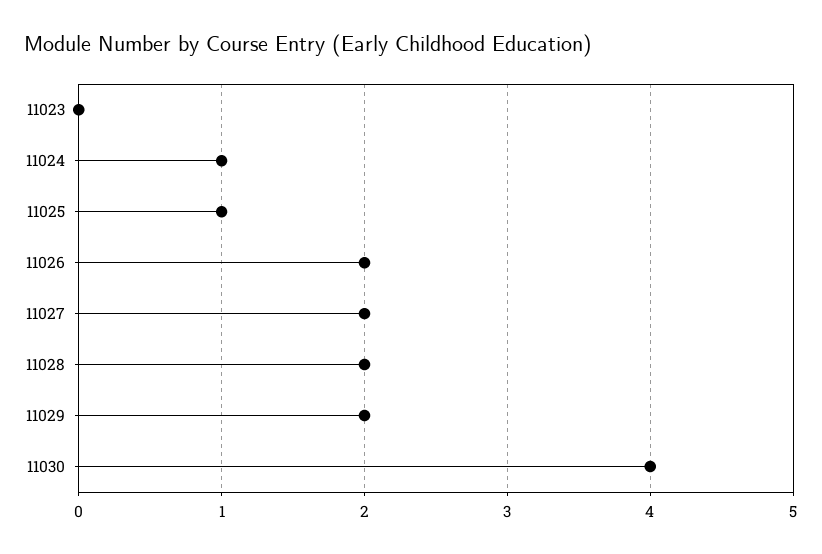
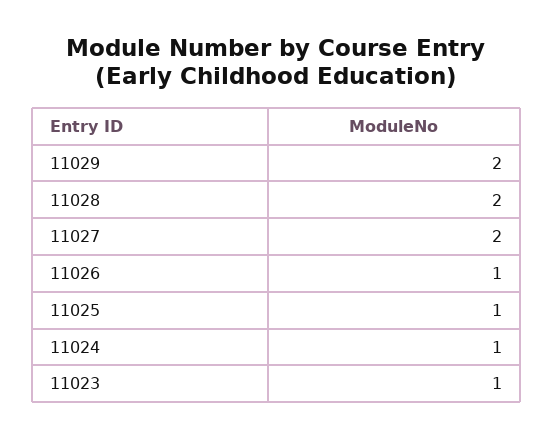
11023: 0 -> 1
11026: 2 -> 1
11030: 4 -> none

